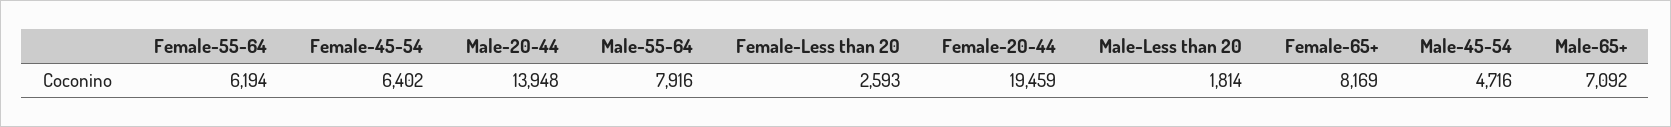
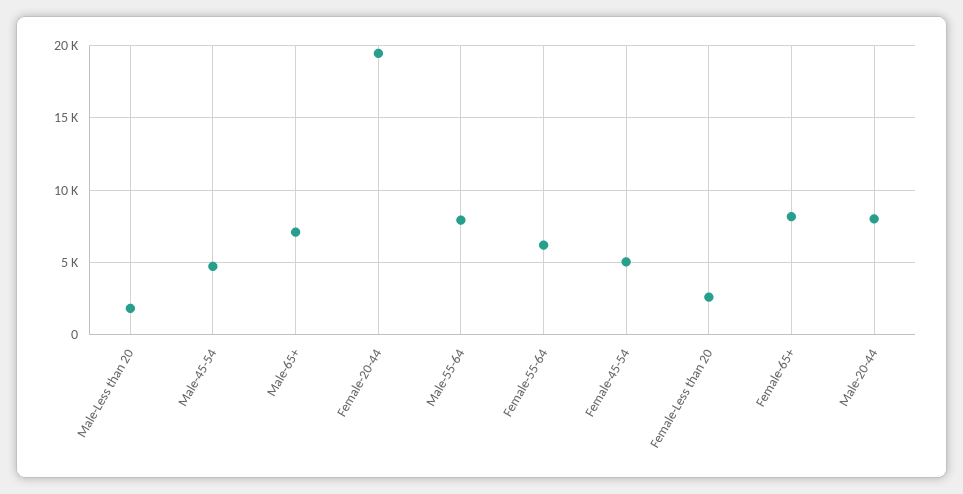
Female-45-54: 6402 -> 5000
Male-20-44: 13948 -> 8000

